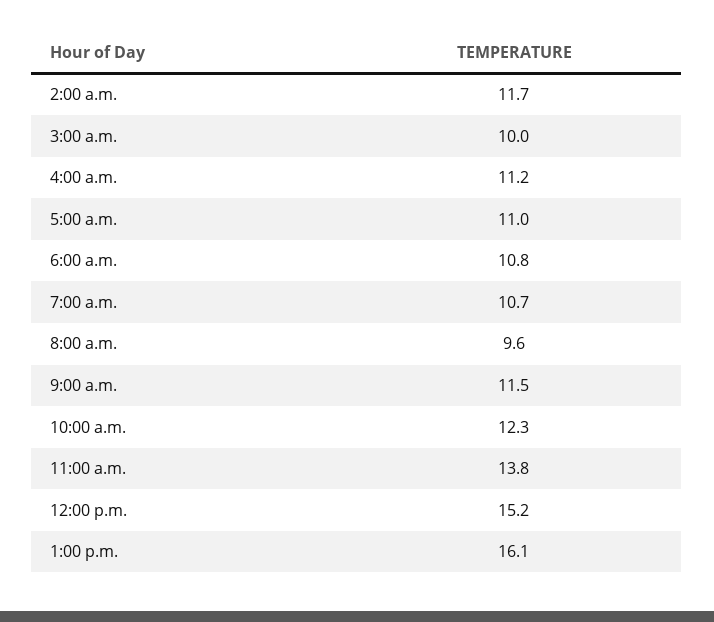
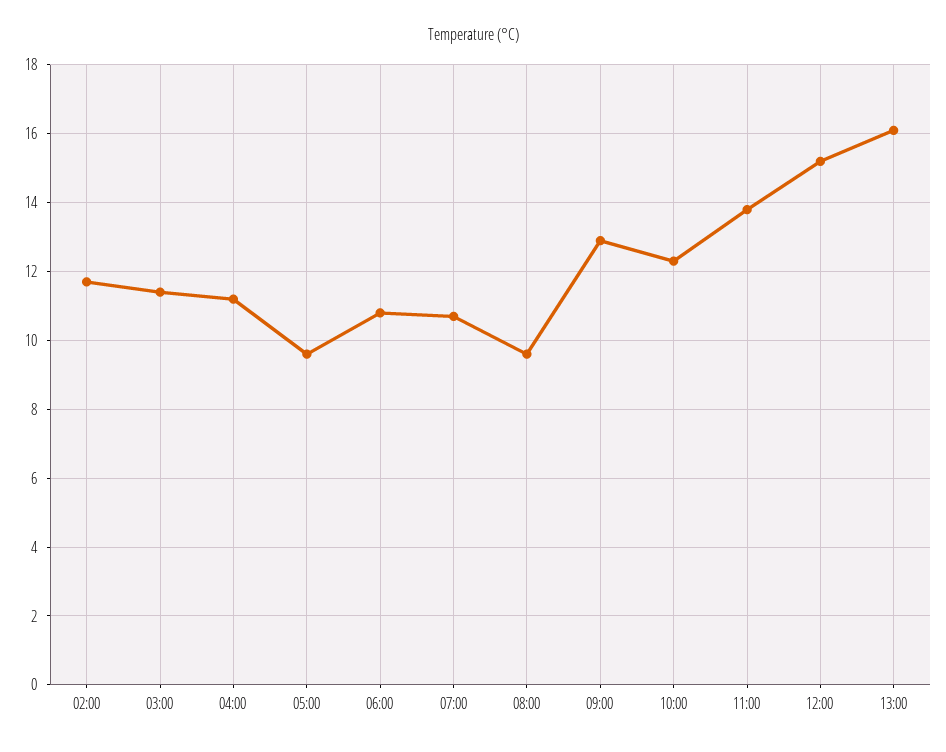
3:00 a.m.: 10 -> 11.5
5:00 a.m.: 11 -> 9.5
9:00 a.m.: 11.5 -> 13

